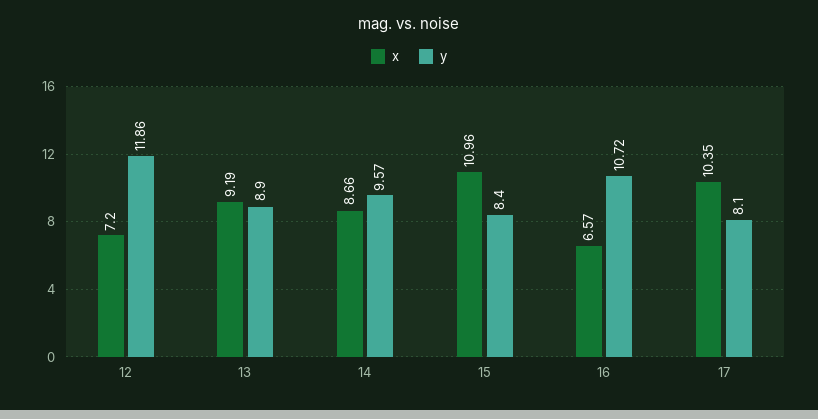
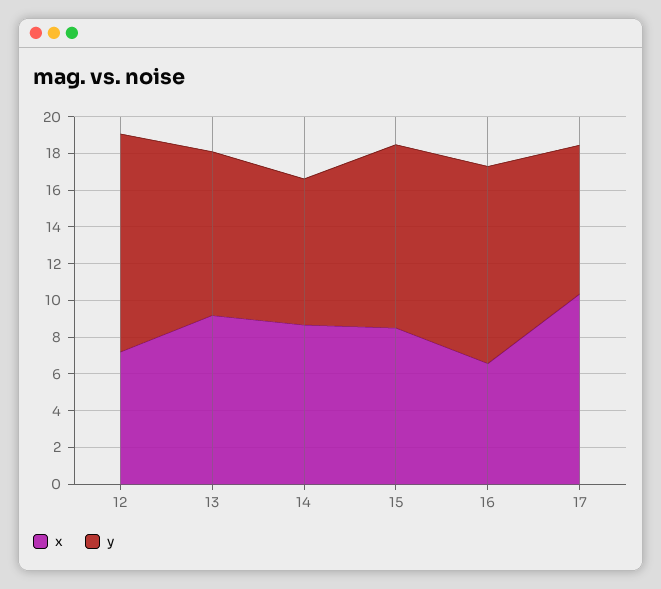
y, 14: 9.57 -> 8
x, 15: 10.96 -> 8.5
y, 15: 8.4 -> 10

